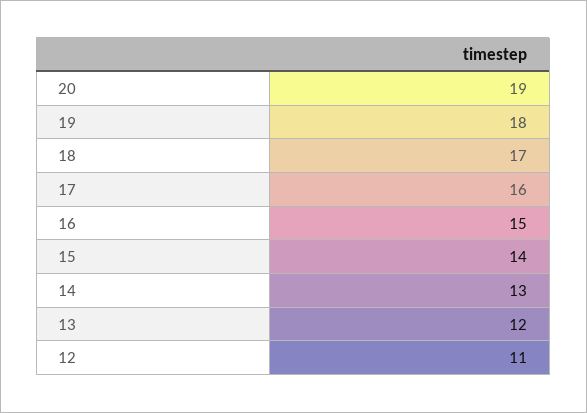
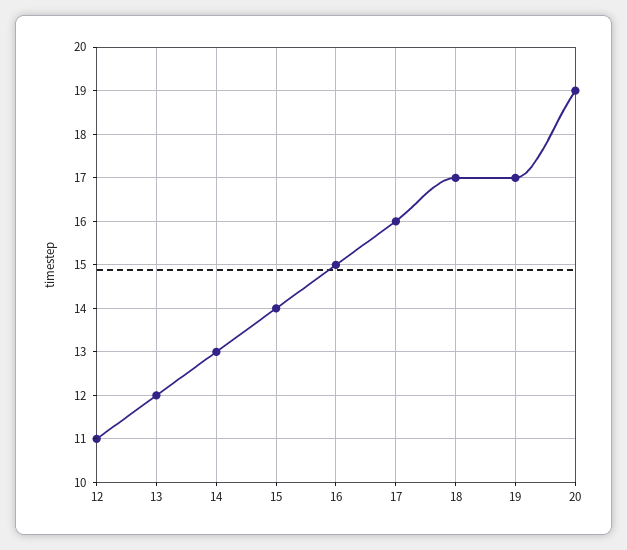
19: 18 -> 17

